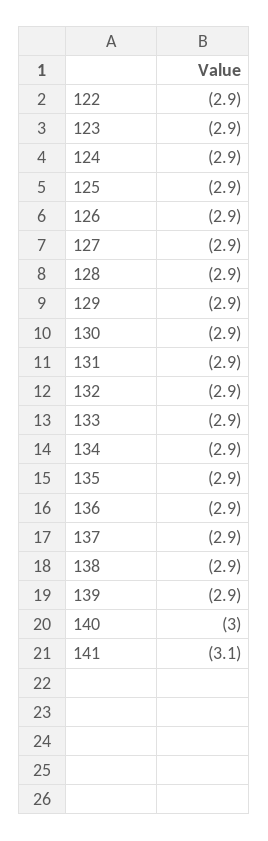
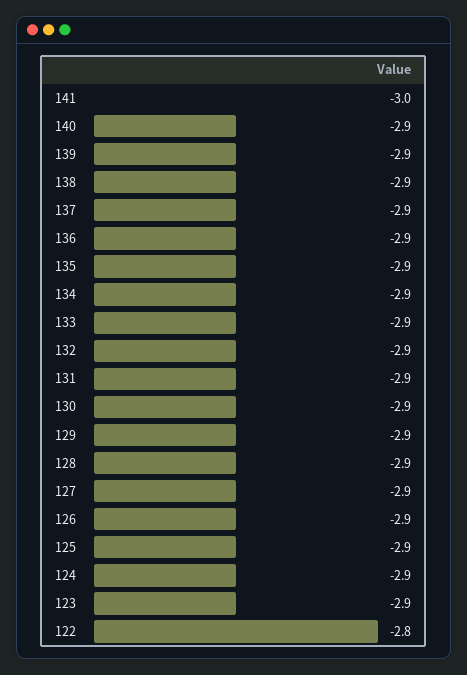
122: -2.9 -> -2.8
140: -3 -> -2.9
141: -3.1 -> -3

